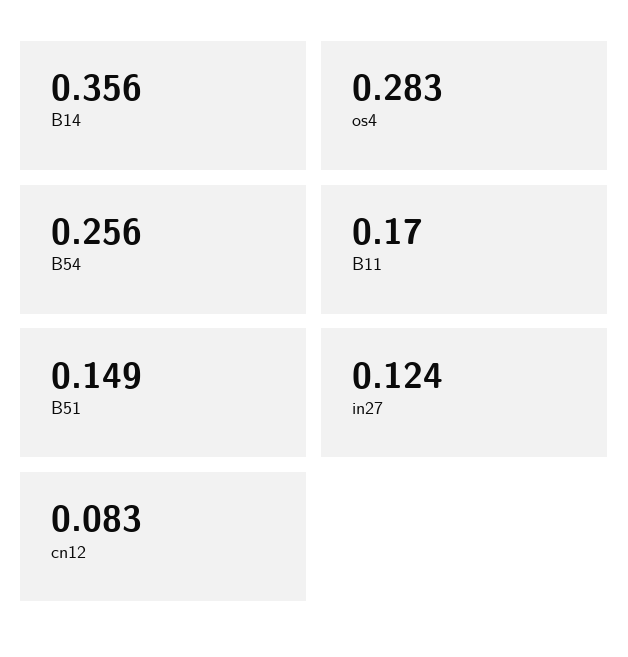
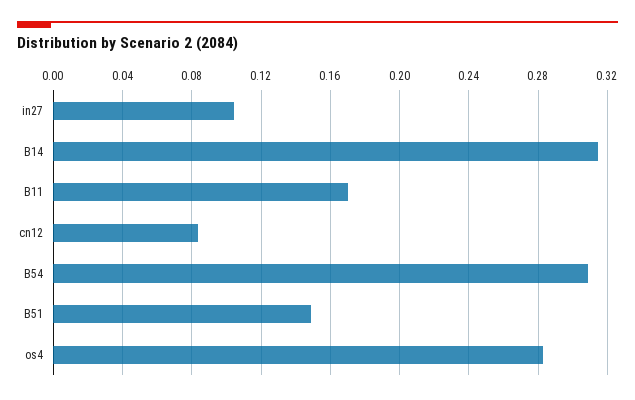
B14: 0.356 -> 0.315
B54: 0.256 -> 0.31
in27: 0.124 -> 0.105

